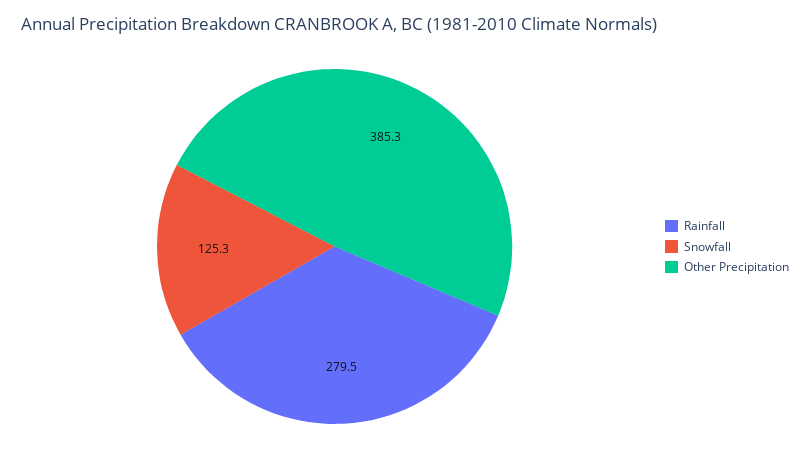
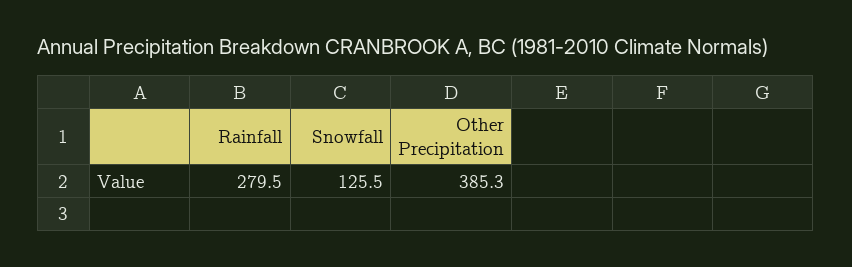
Snowfall: 125.3 -> 125.5

